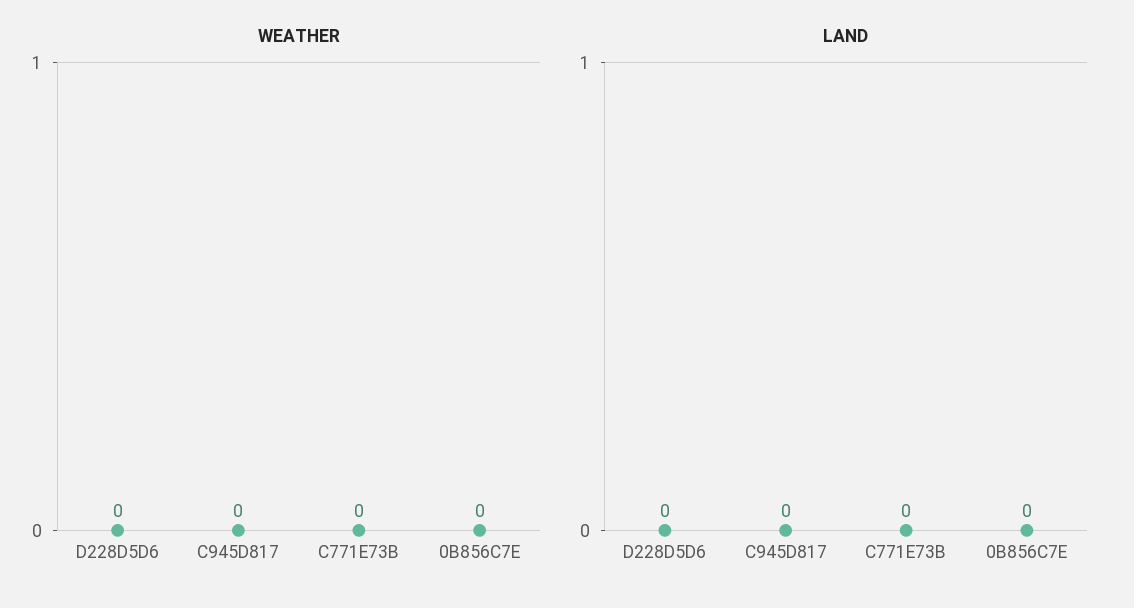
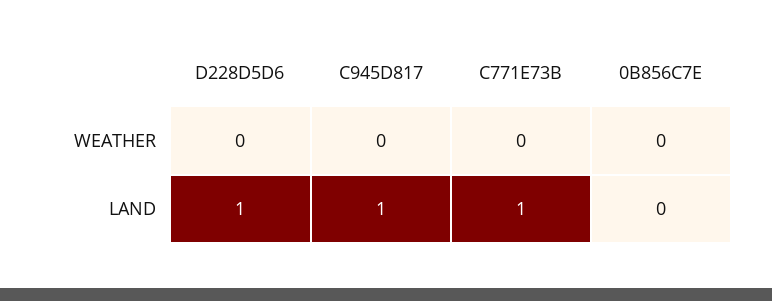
LAND, D228D5D6: 0 -> 1
LAND, C945D817: 0 -> 1
LAND, C771E73B: 0 -> 1

